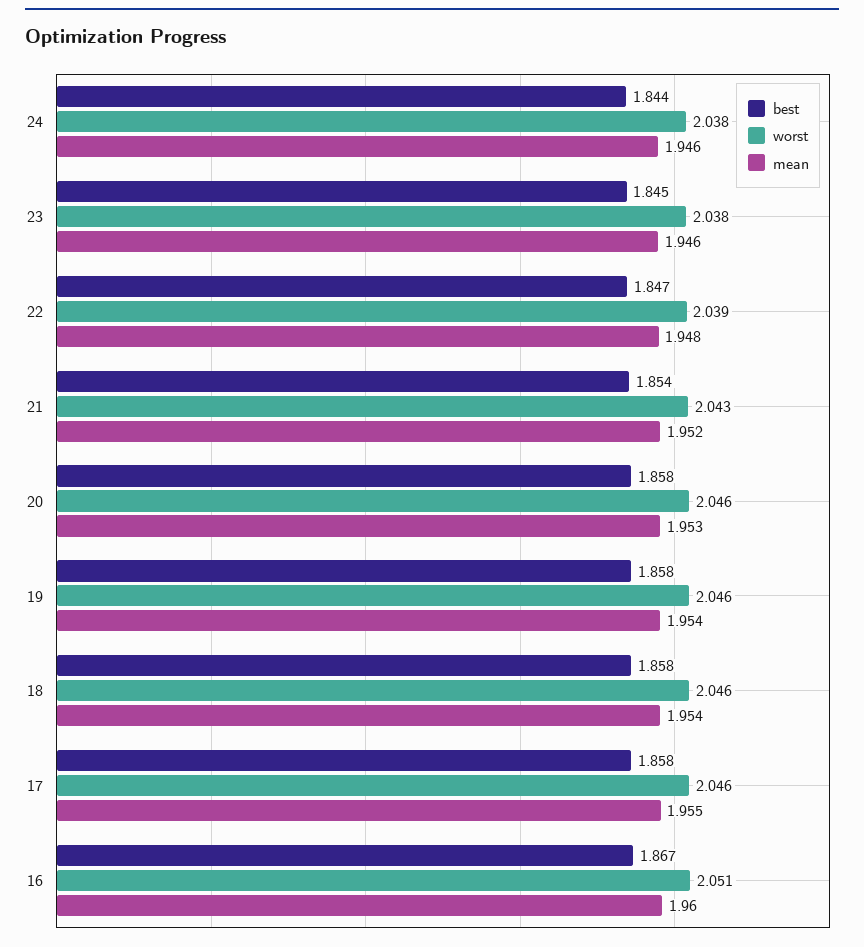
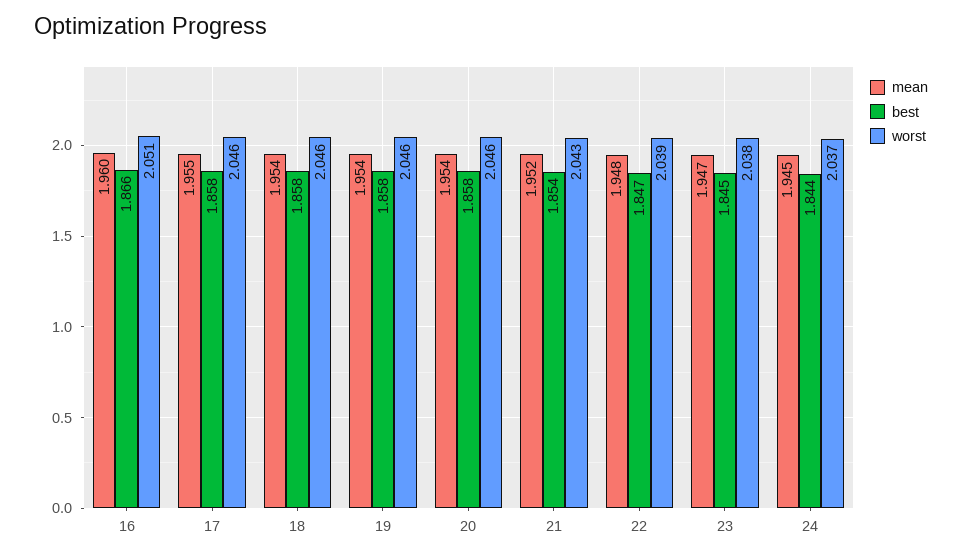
worst, 24: 2.038 -> 2.037
mean, 24: 1.946 -> 1.945
mean, 23: 1.946 -> 1.947
mean, 20: 1.953 -> 1.954
best, 16: 1.867 -> 1.866

